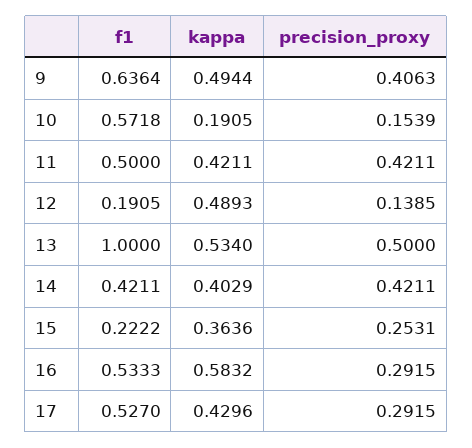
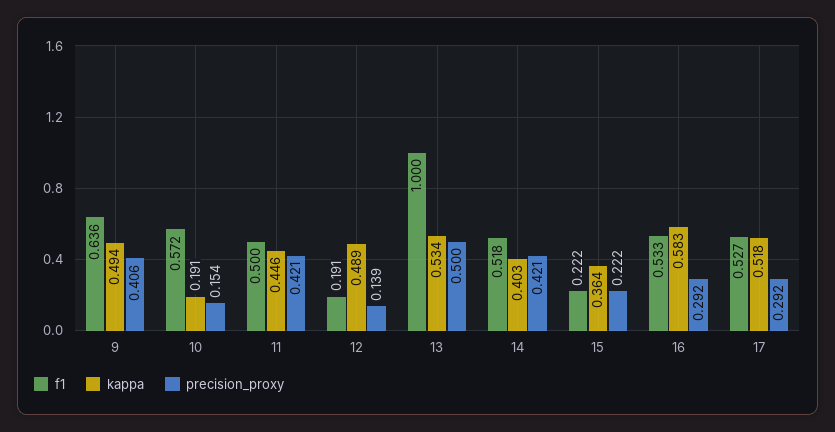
kappa, 11: 0.4211 -> 0.446
f1, 14: 0.4211 -> 0.518
precision_proxy, 15: 0.2531 -> 0.222
kappa, 17: 0.4296 -> 0.518

